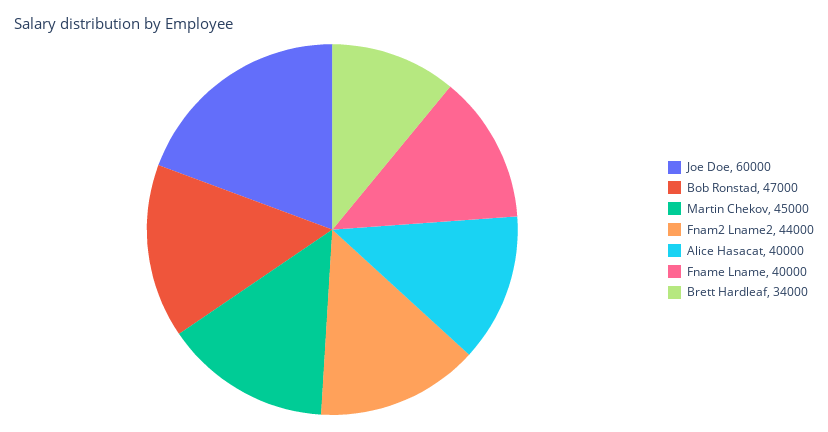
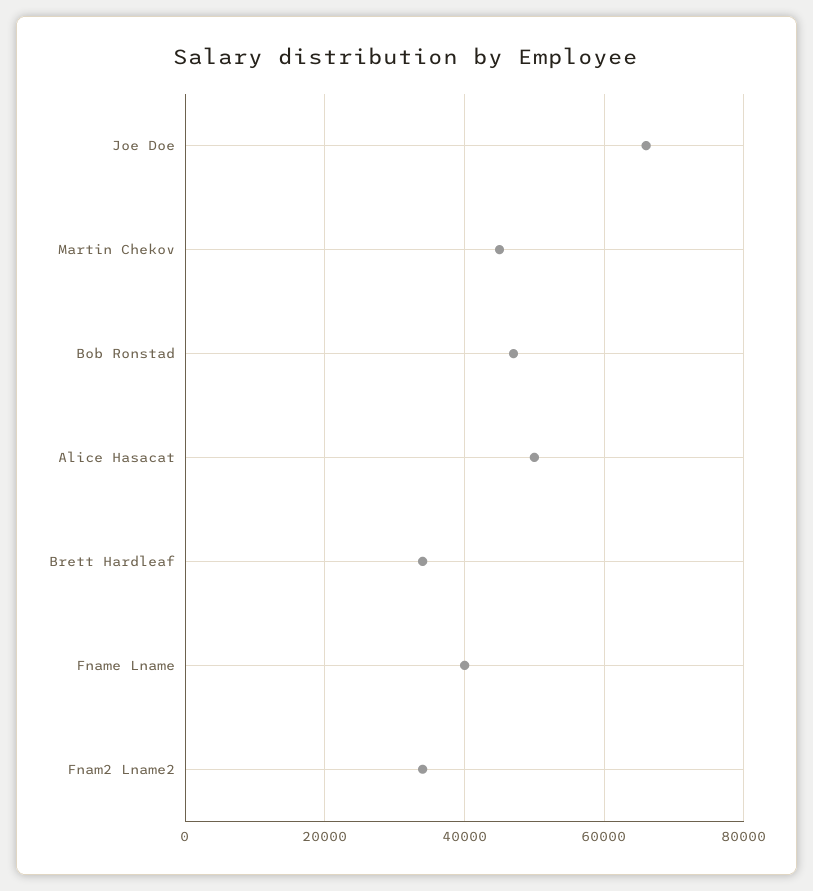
Joe Doe: 60000 -> 66000
Fnam2 Lname2: 44000 -> 34000
Alice Hasacat: 40000 -> 50000

